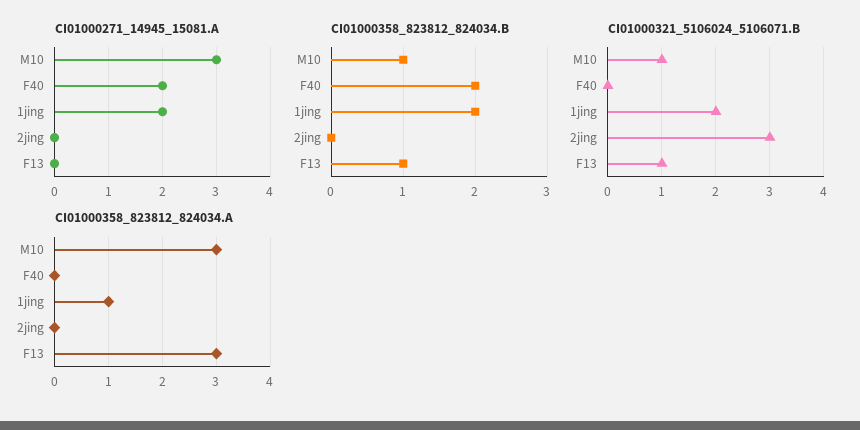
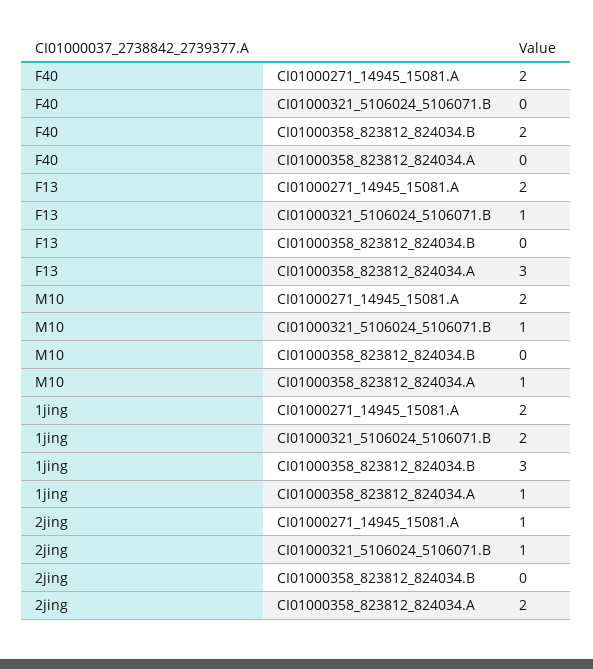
CI01000271_14945_15081.A, M10: 3 -> 2
CI01000271_14945_15081.A, 2jing: 0 -> 1
CI01000271_14945_15081.A, F13: 0 -> 2
CI01000358_823812_824034.B, M10: 1 -> 0
CI01000358_823812_824034.B, 1jing: 2 -> 3
CI01000358_823812_824034.B, F13: 1 -> 0
CI01000321_5106024_5106071.B, 2jing: 3 -> 1
CI01000358_823812_824034.A, M10: 3 -> 1
CI01000358_823812_824034.A, 2jing: 0 -> 2

